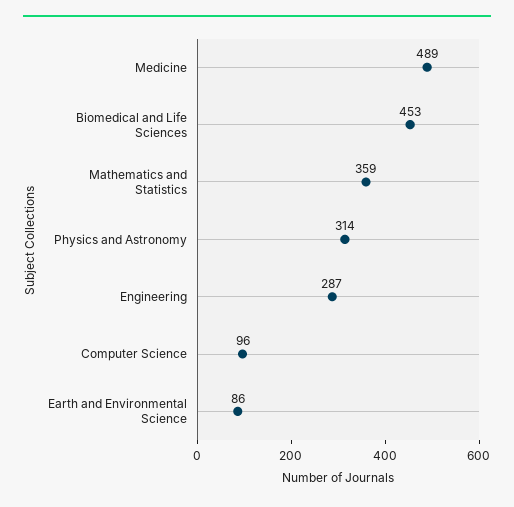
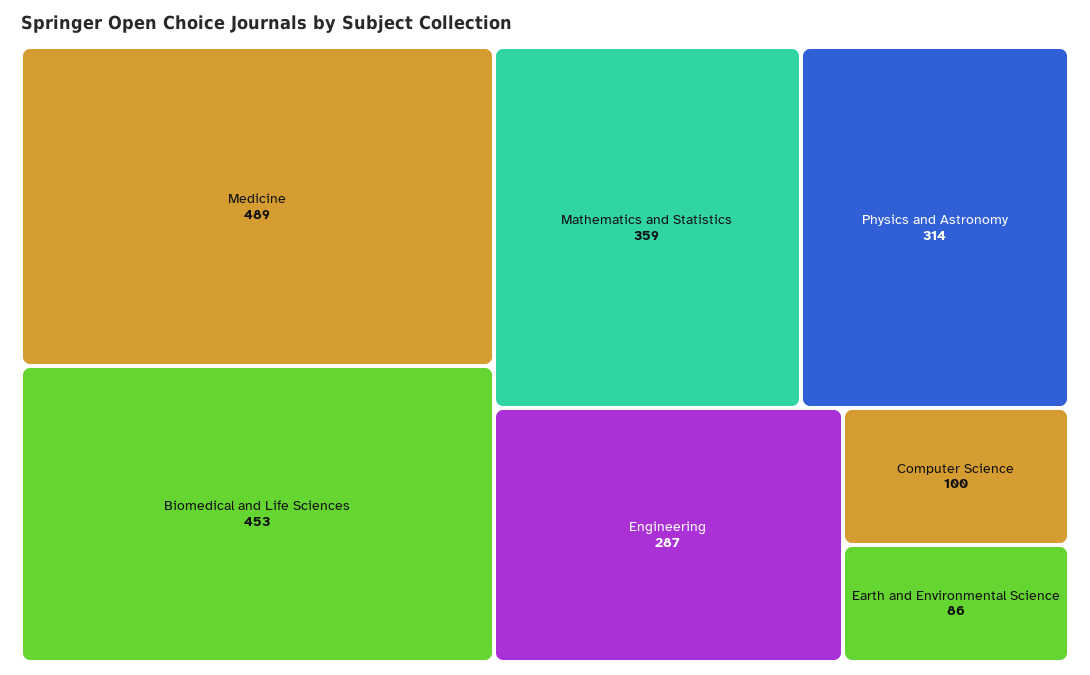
Computer Science: 96 -> 100

